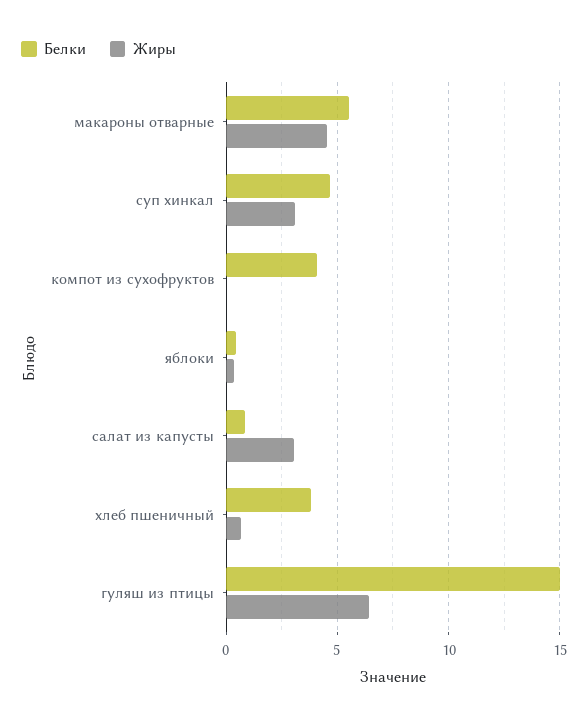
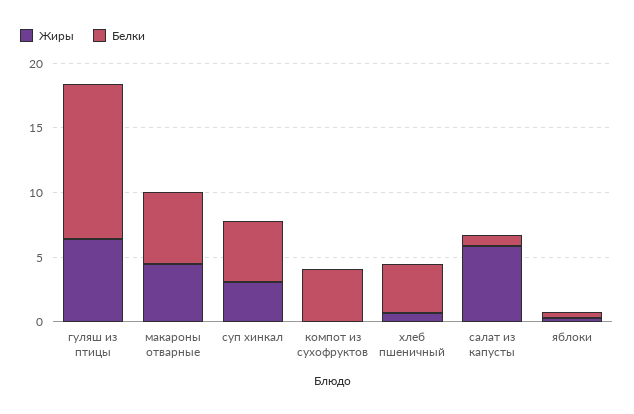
Жиры, салат из капусты: 3 -> 6
Белки, гуляш из птицы: 15 -> 12

